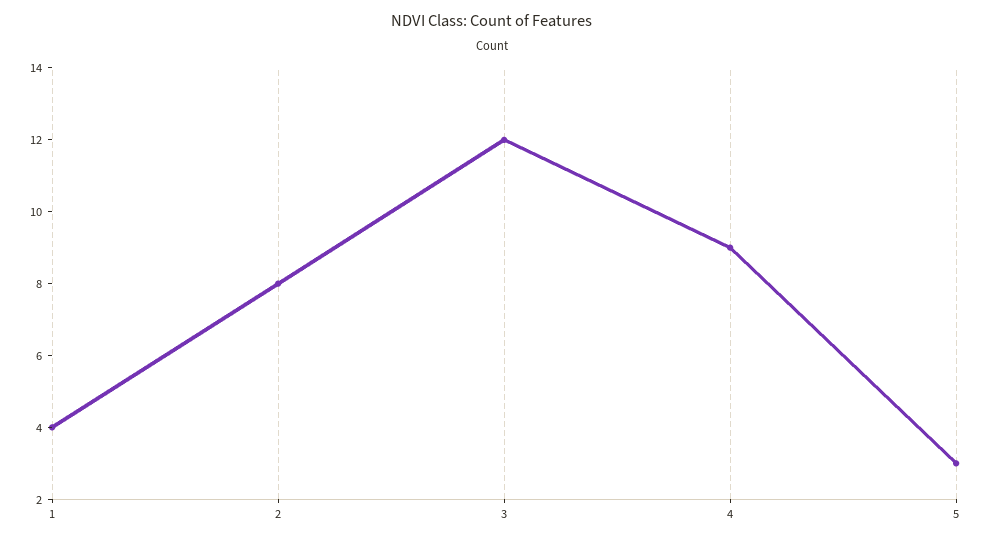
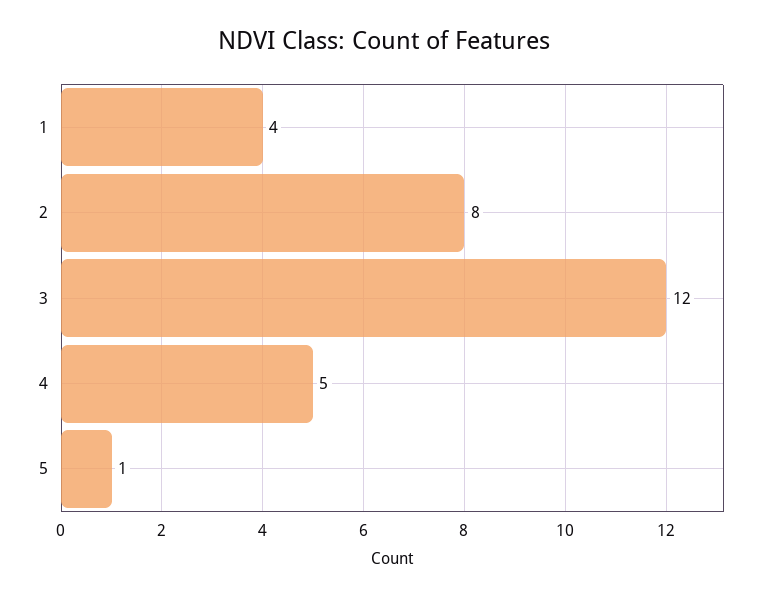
4: 9 -> 5
5: 3 -> 1

